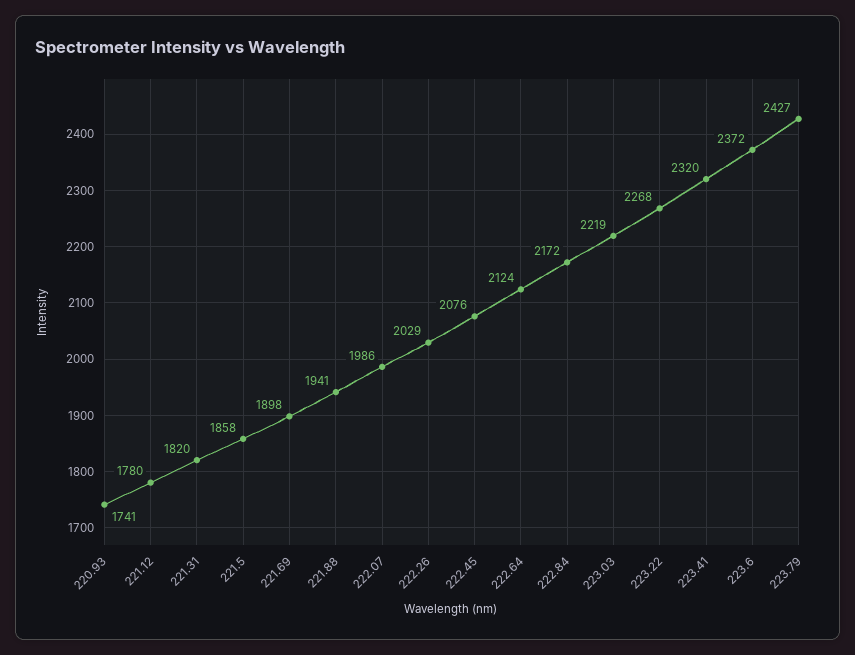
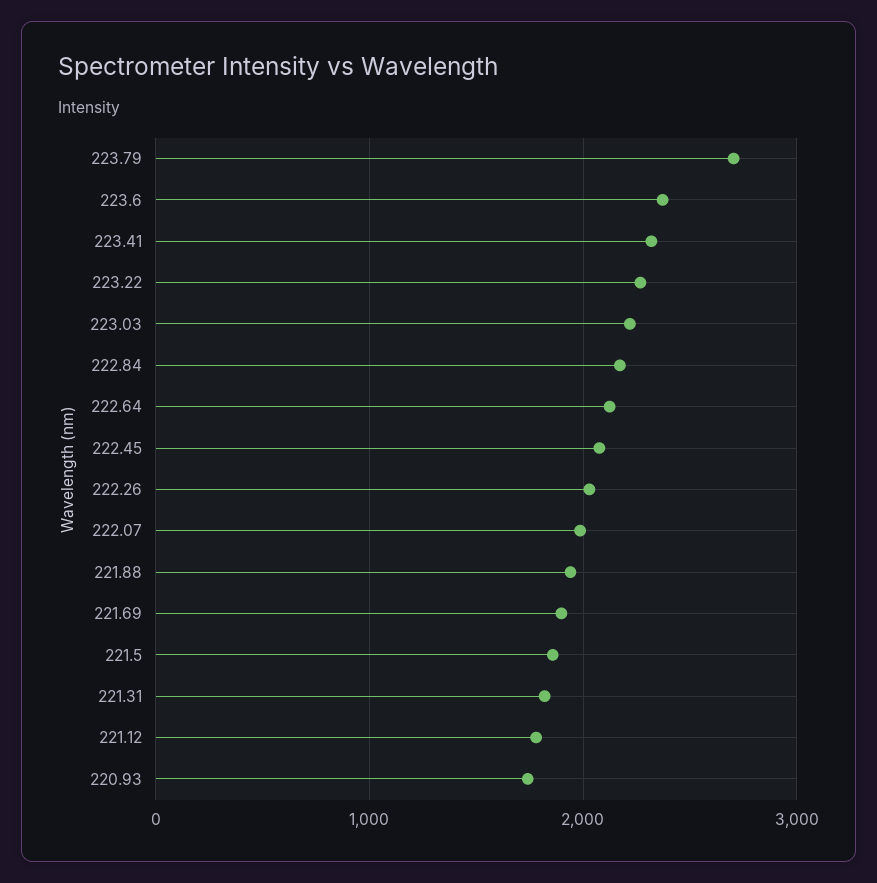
223.79: 2427 -> 2700

